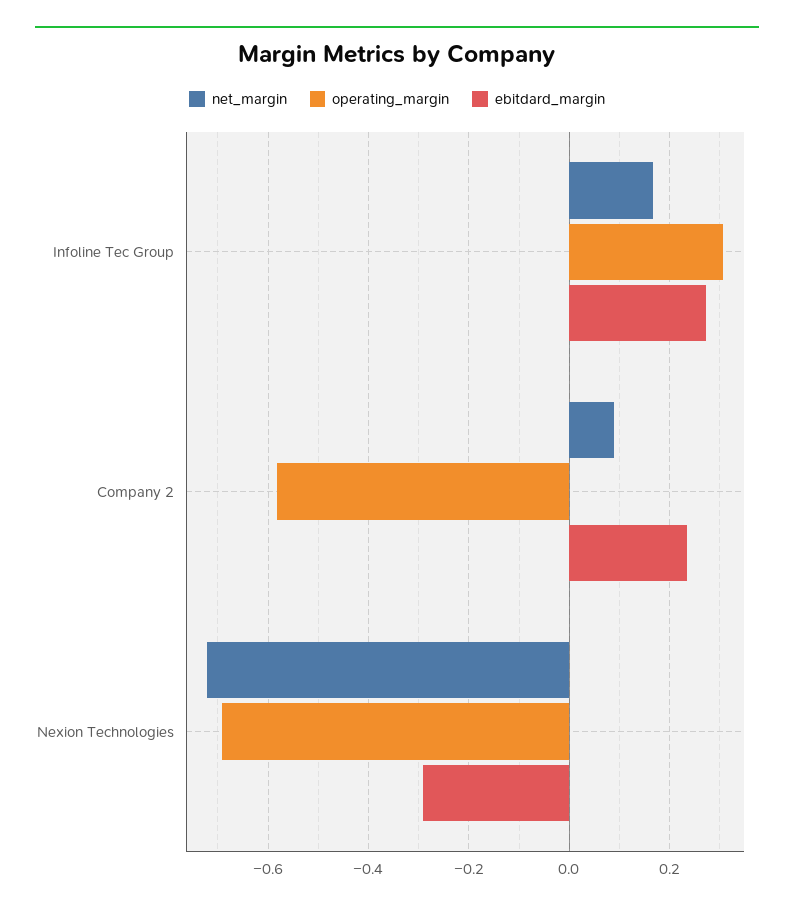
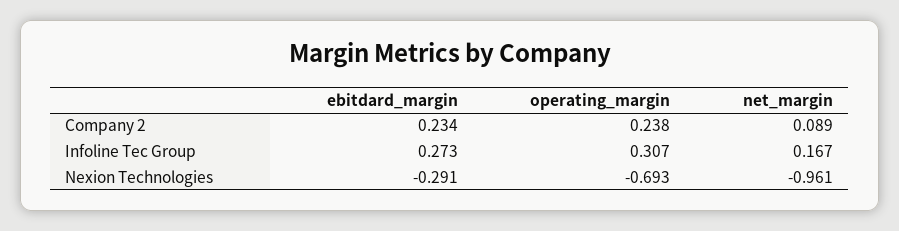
operating_margin, Company 2: -0.58 -> 0.238
net_margin, Nexion Technologies: -0.72 -> -0.961

